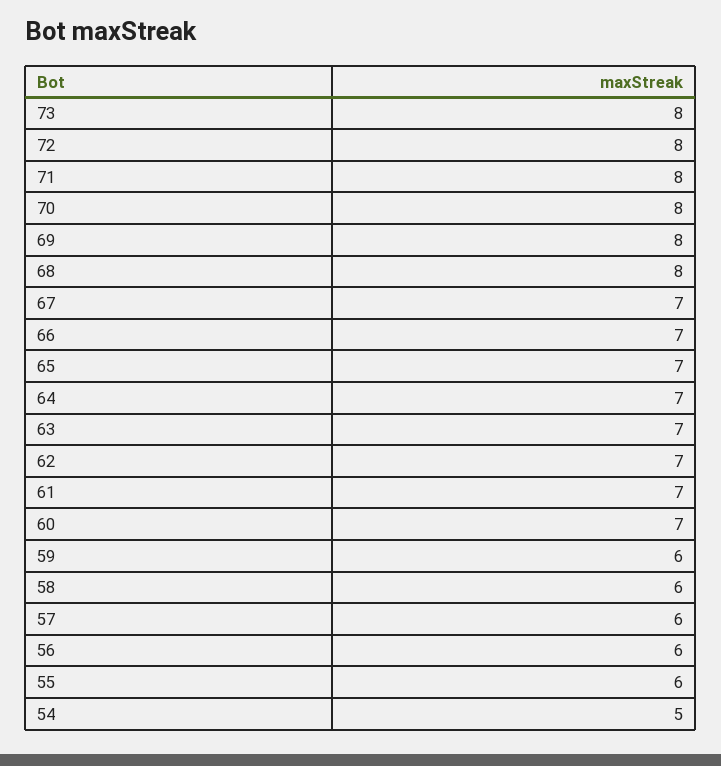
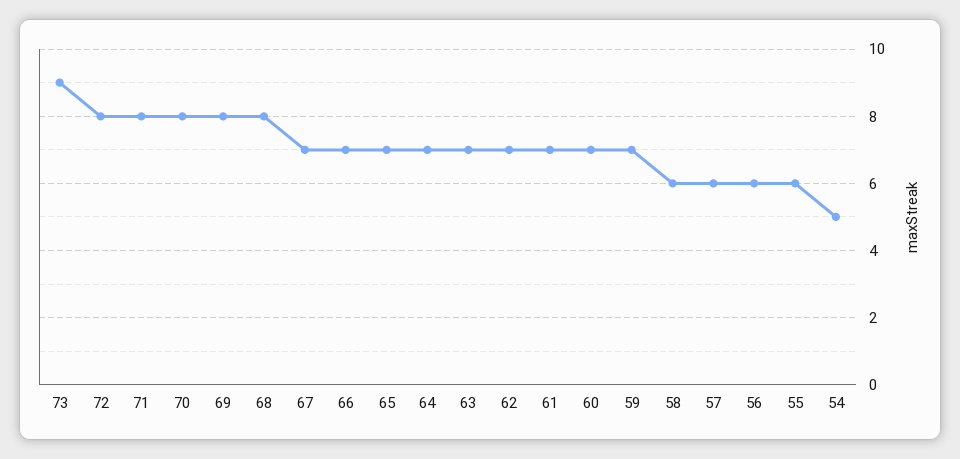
73: 8 -> 9
59: 6 -> 7

